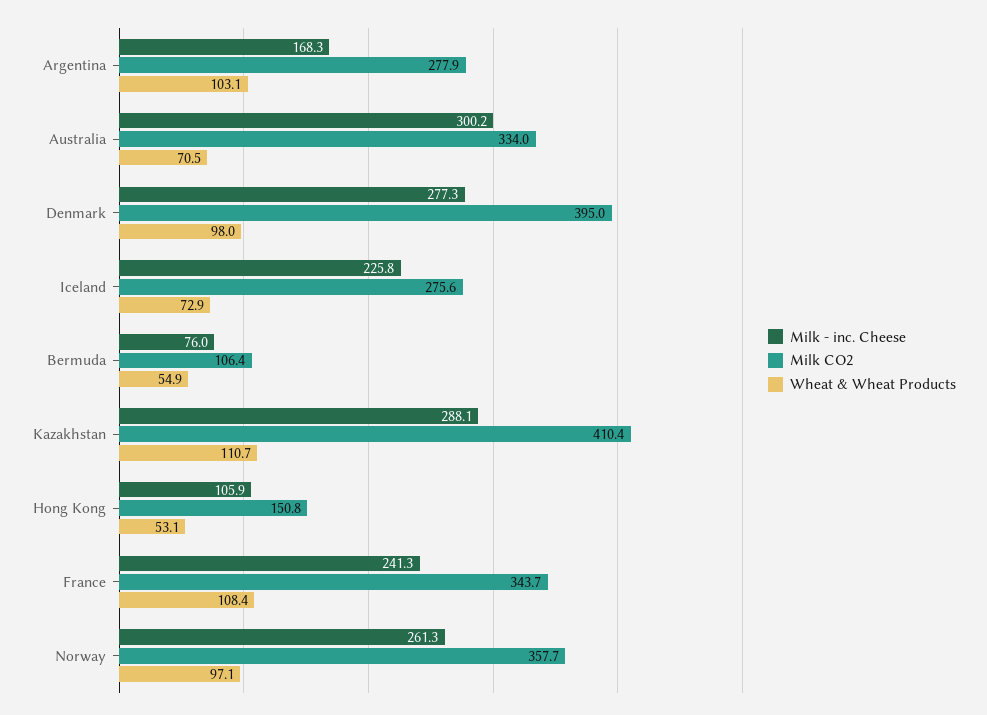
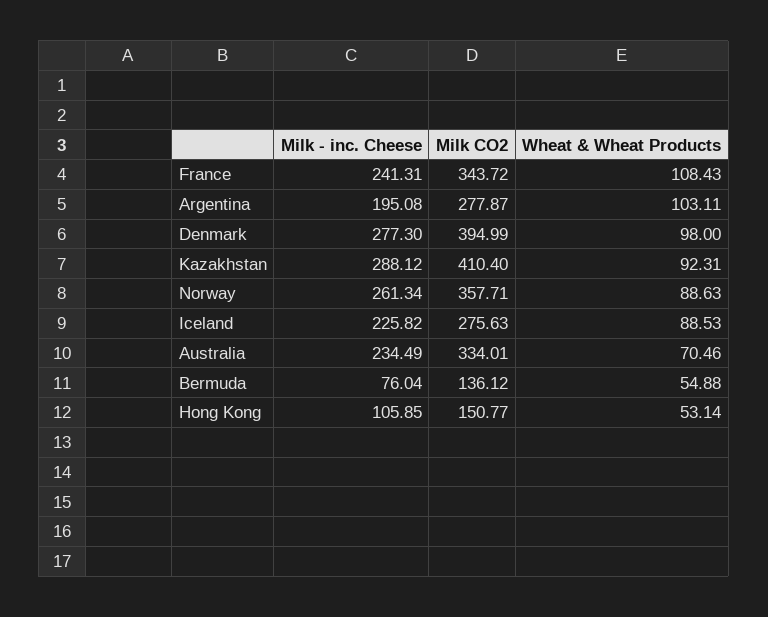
Milk - inc. Cheese, Argentina: 168.3 -> 195.08
Milk - inc. Cheese, Australia: 300.2 -> 234.49
Wheat & Wheat Products, Iceland: 72.9 -> 88.53
Milk CO2, Bermuda: 106.4 -> 136.12
Wheat & Wheat Products, Kazakhstan: 110.7 -> 92.31
Wheat & Wheat Products, Norway: 97.1 -> 88.63

